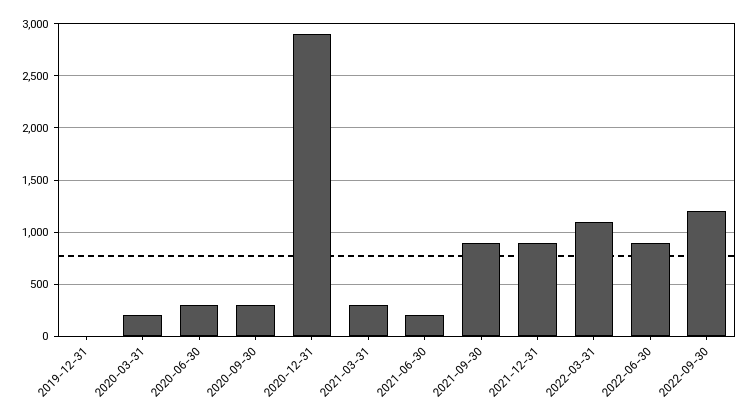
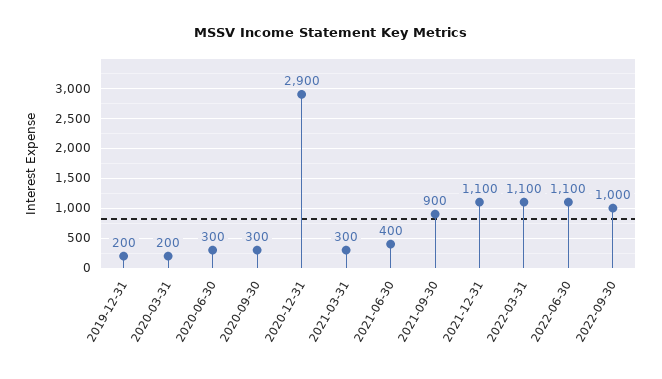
2019-12-31: 0 -> 200
2021-06-30: 200 -> 400
2021-12-31: 900 -> 1100
2022-06-30: 900 -> 1100
2022-09-30: 1200 -> 1000

